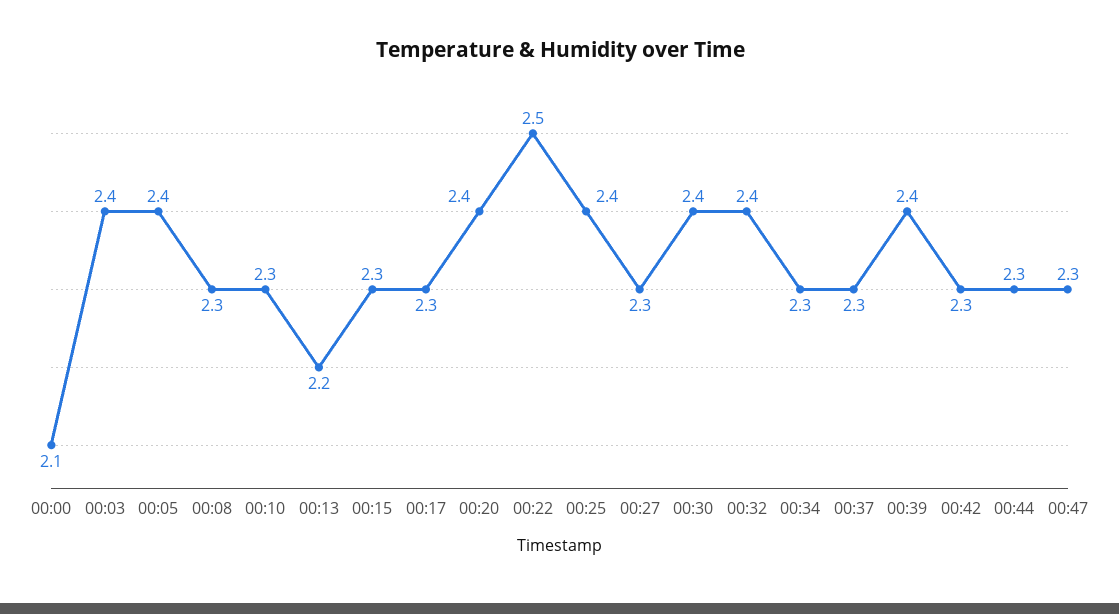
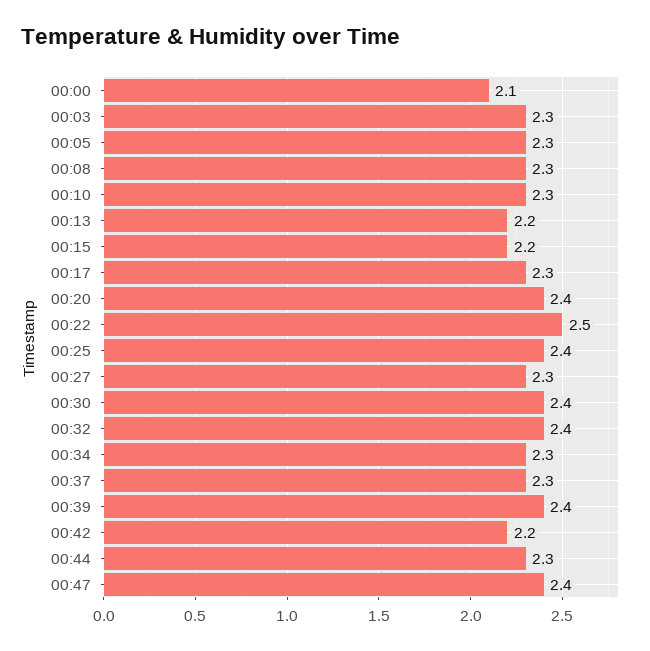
00:03: 2.4 -> 2.3
00:05: 2.4 -> 2.3
00:15: 2.3 -> 2.2
00:42: 2.3 -> 2.2
00:47: 2.3 -> 2.4

